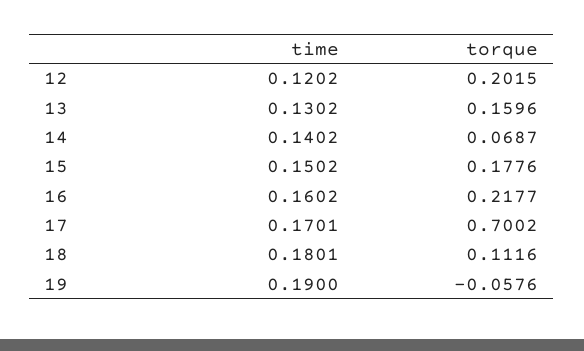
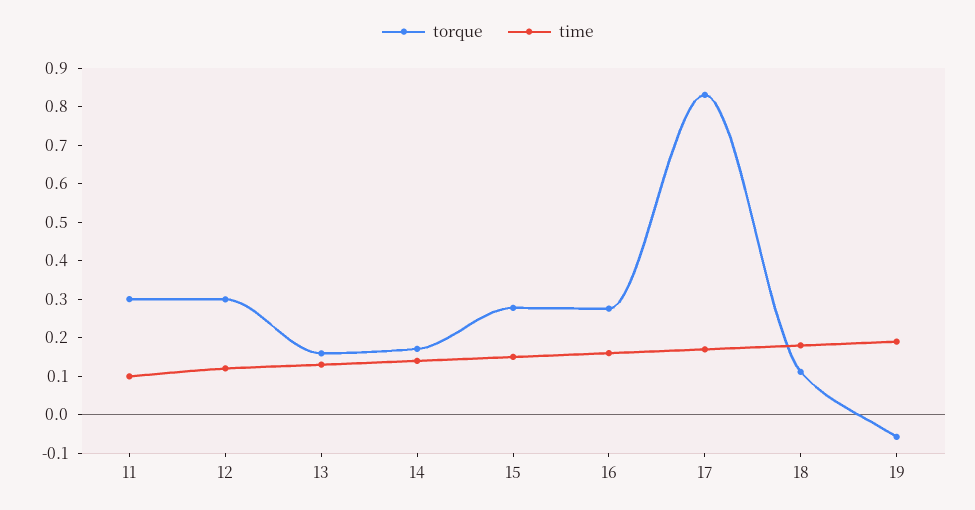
torque, 12: 0.2015 -> 0.3
torque, 14: 0.0687 -> 0.175
torque, 15: 0.1776 -> 0.275
torque, 16: 0.2177 -> 0.275
torque, 17: 0.7002 -> 0.825
torque, 11: none -> 0.3
time, 11: none -> 0.1

